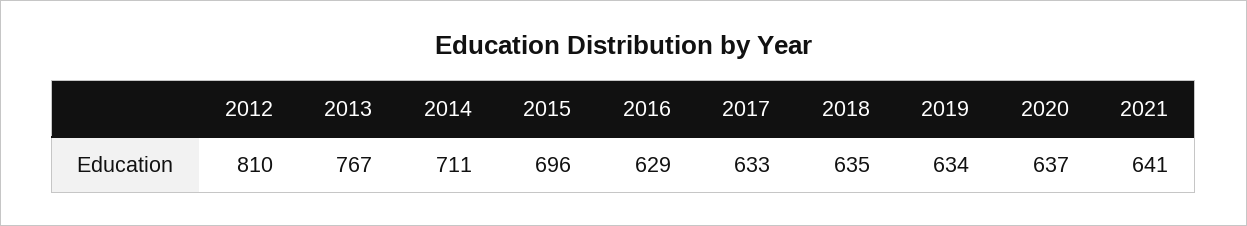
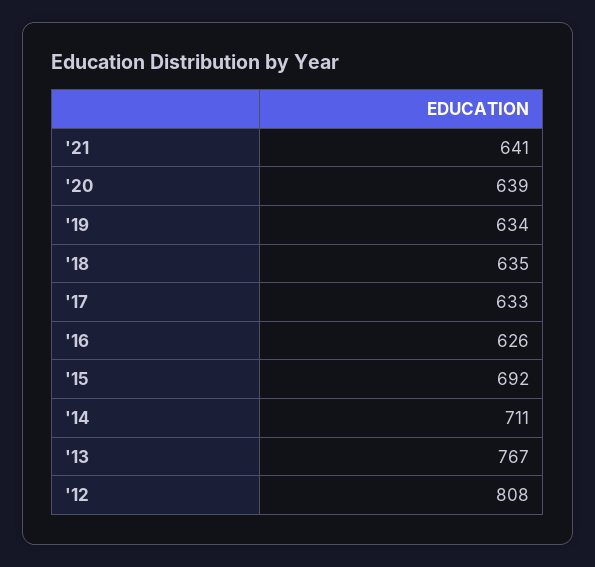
2012: 810 -> 808
2015: 696 -> 692
2016: 629 -> 626
2020: 637 -> 639

